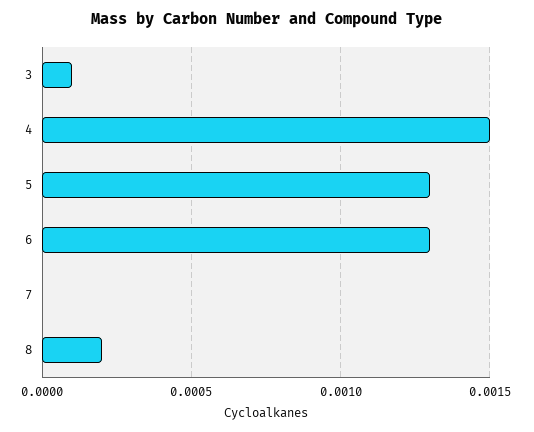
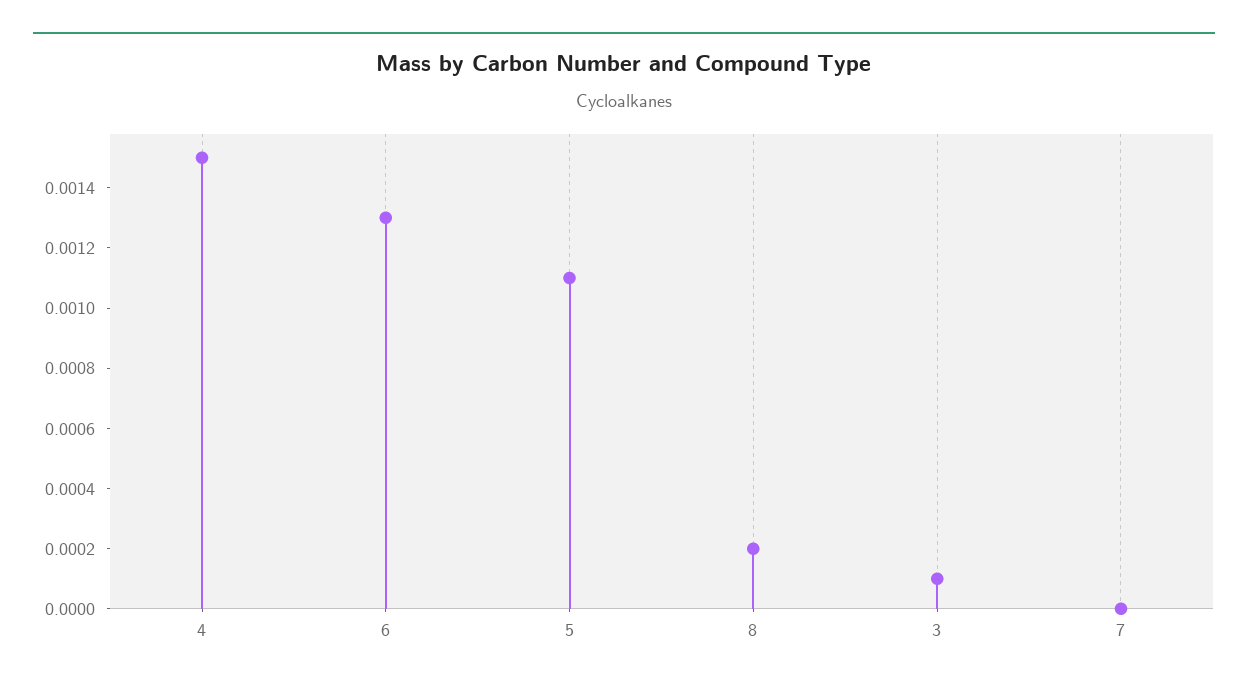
5: 0.0013 -> 0.0011

